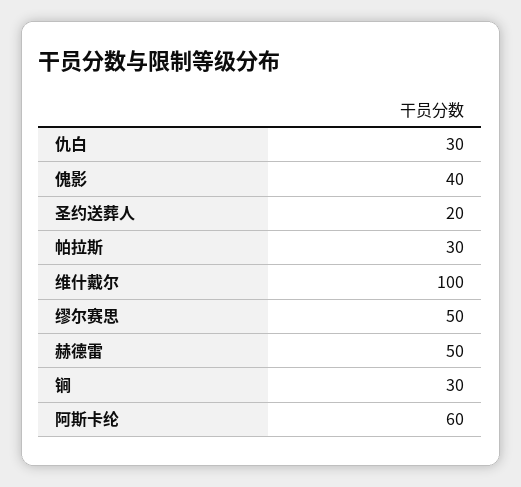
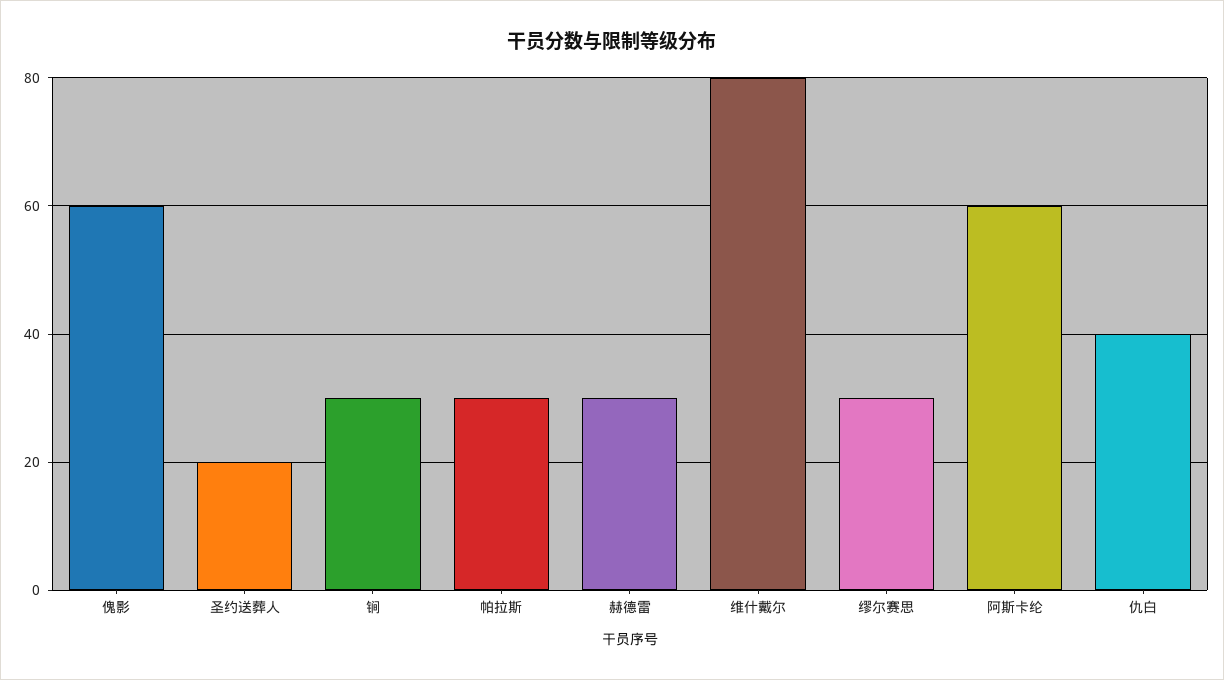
仇白: 30 -> 40
傀影: 40 -> 60
维什戴尔: 100 -> 80
缪尔赛思: 50 -> 30
赫德雷: 50 -> 30

